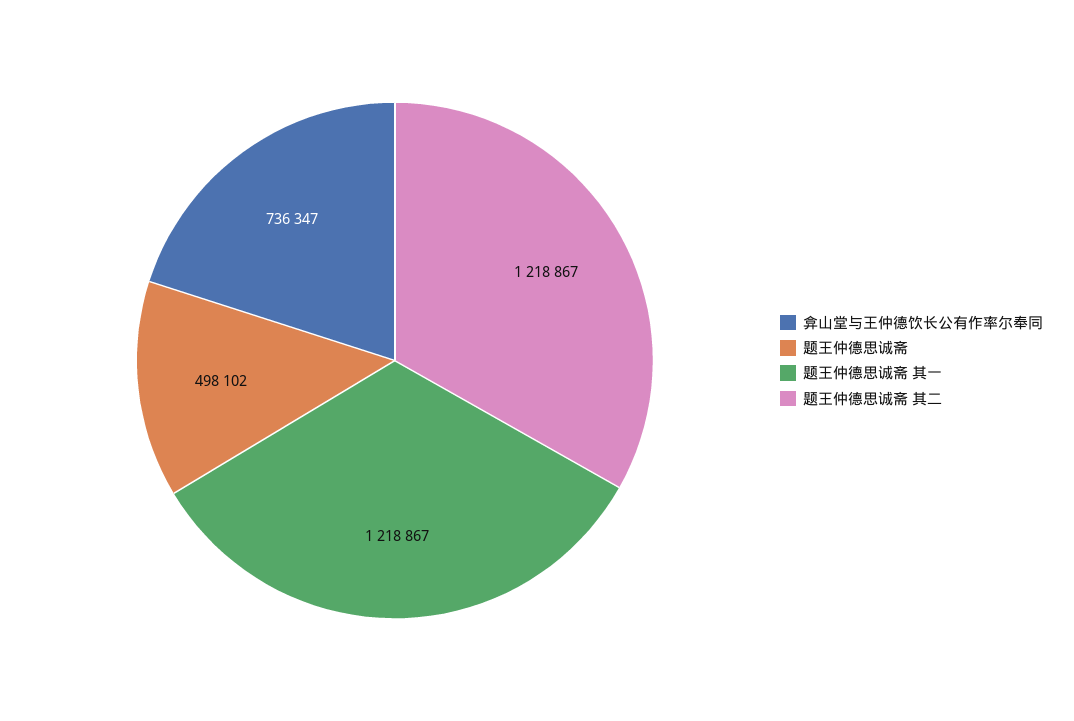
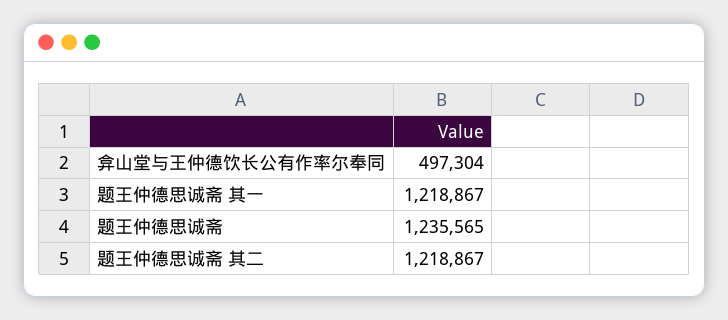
弇山堂与王仲德饮长公有作率尔奉同: 736347 -> 497304
题王仲德思诚斋: 498102 -> 1235565

